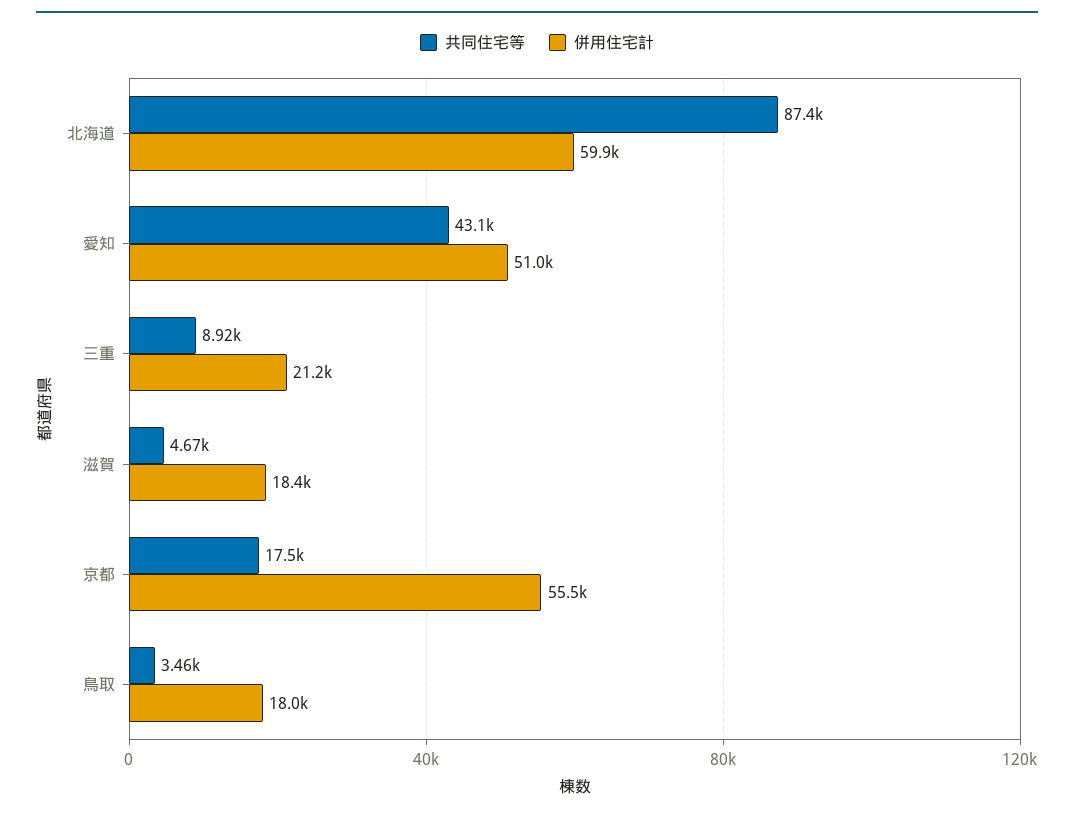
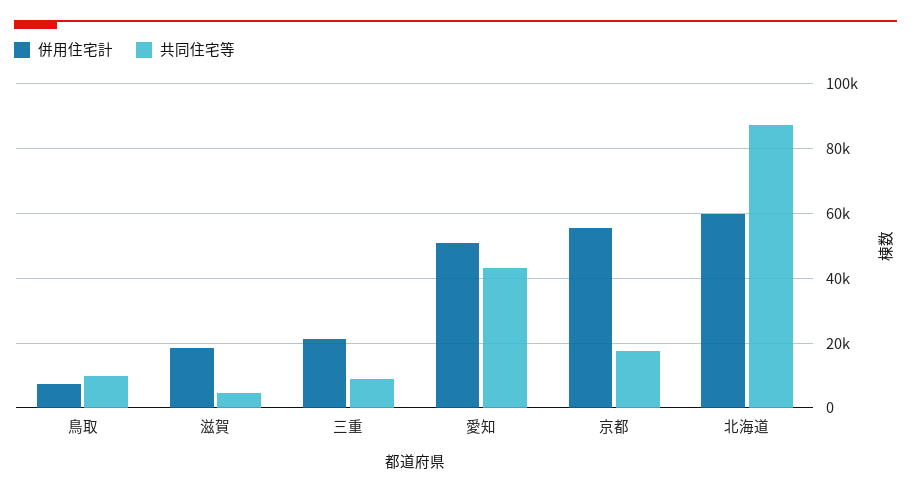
共同住宅等, 鳥取: 3460 -> 10000
併用住宅計, 鳥取: 18000 -> 8000

